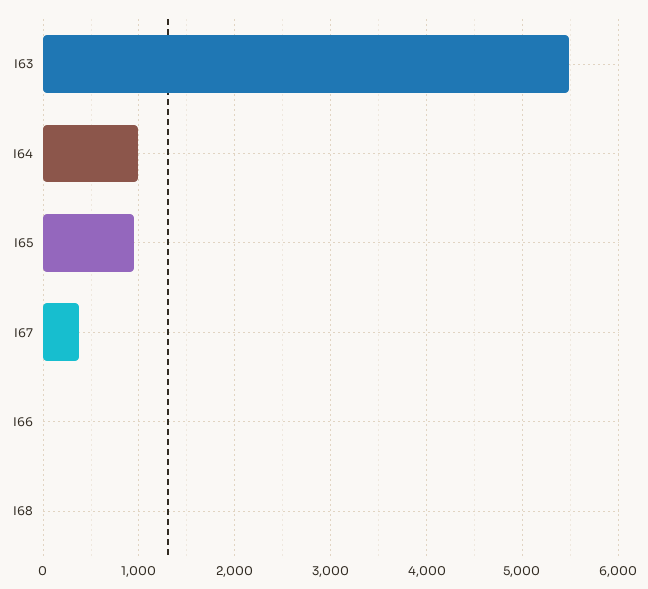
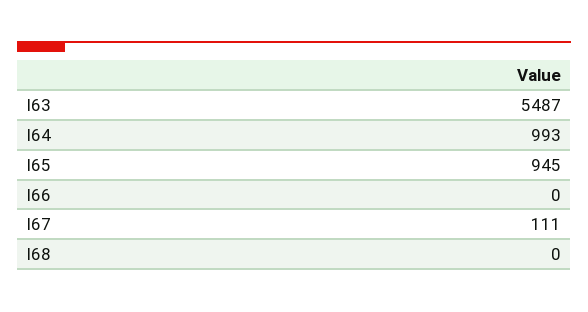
I67: 400 -> 111

